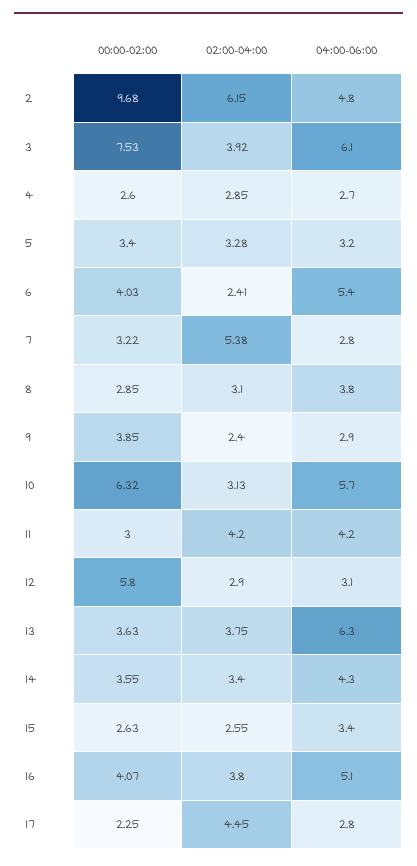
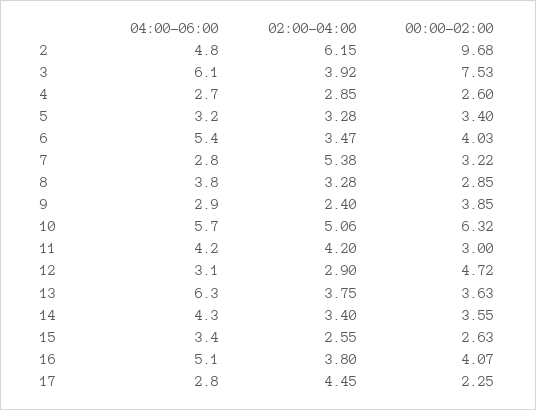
02:00-04:00, 6: 2.41 -> 3.47
02:00-04:00, 8: 3.1 -> 3.28
02:00-04:00, 10: 3.13 -> 5.06
00:00-02:00, 12: 5.8 -> 4.72

